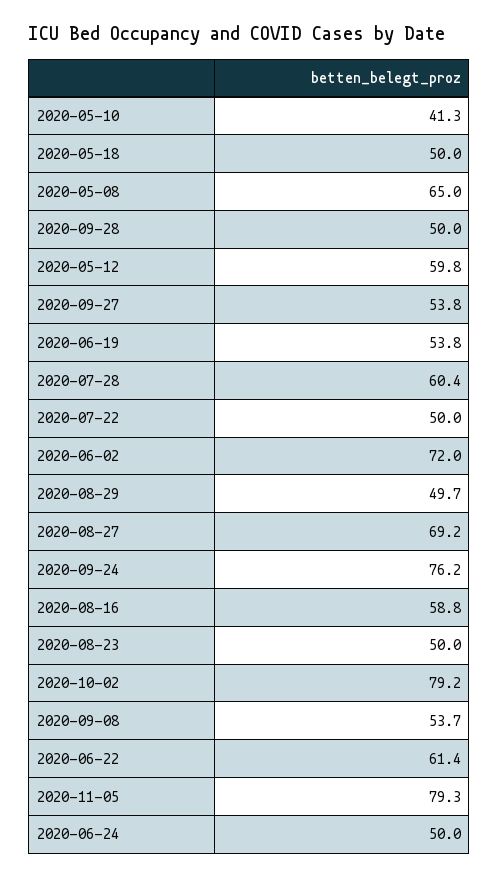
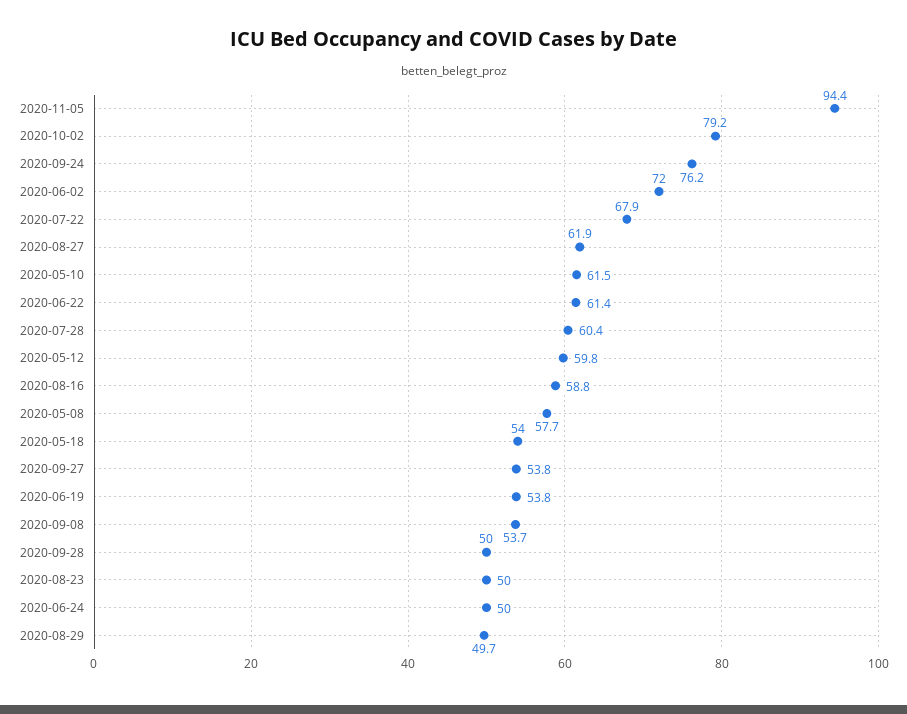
2020-05-10: 41.3 -> 61.5
2020-05-18: 50 -> 54
2020-05-08: 65 -> 57.7
2020-07-22: 50 -> 67.9
2020-08-27: 69.2 -> 61.9
2020-11-05: 79.3 -> 94.4

